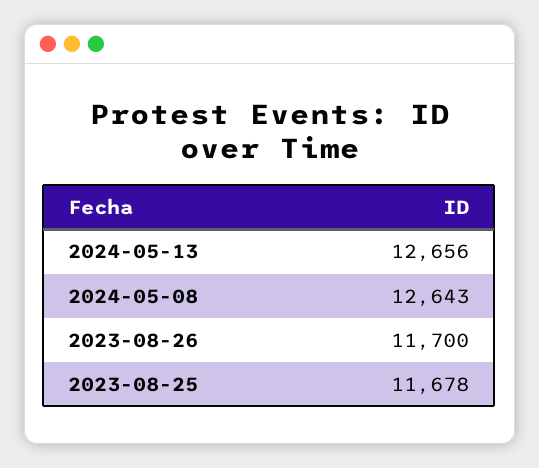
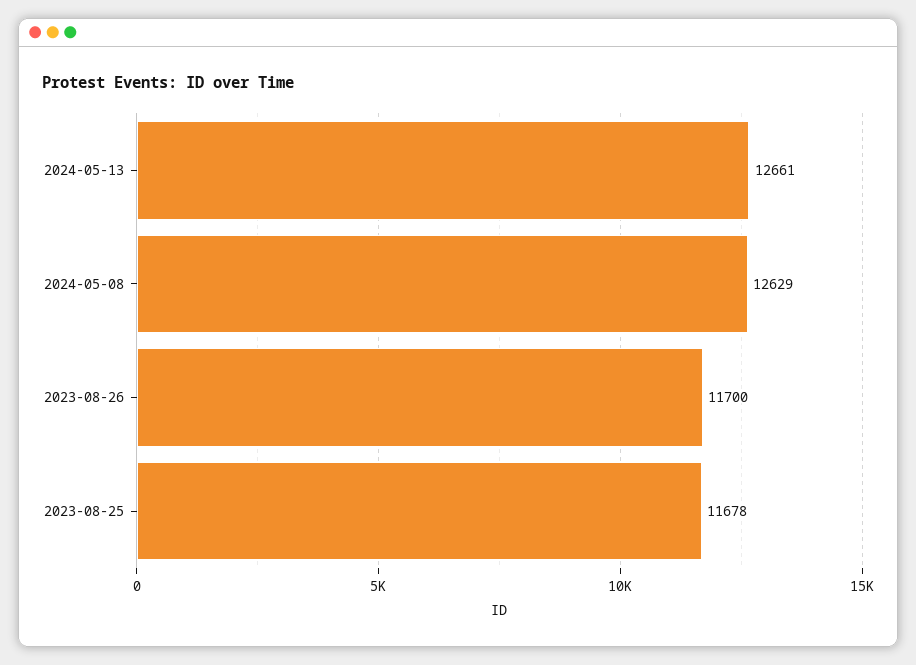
2024-05-13: 12656 -> 12661
2024-05-08: 12643 -> 12629

